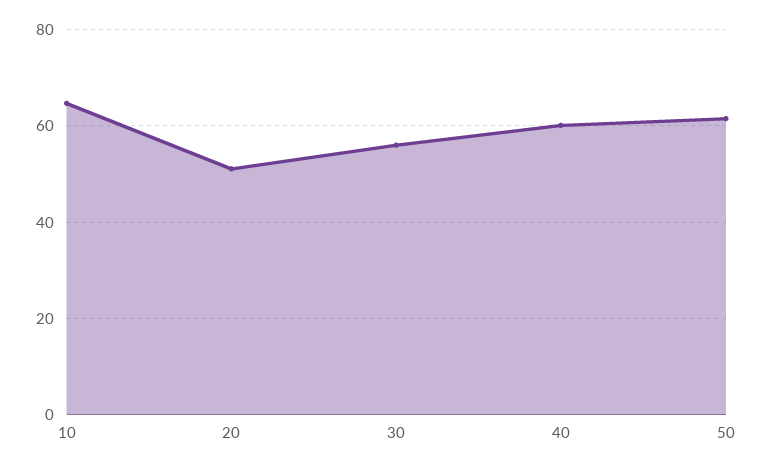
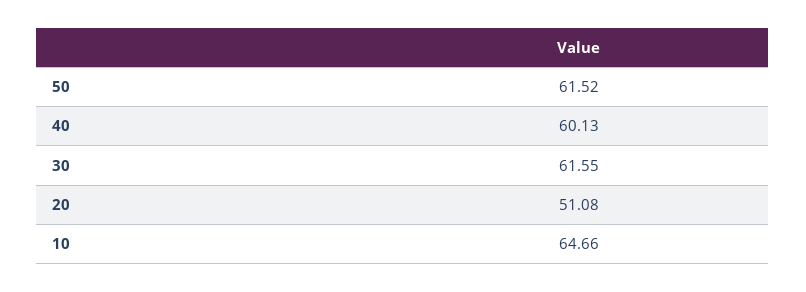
30: 56 -> 61.55

